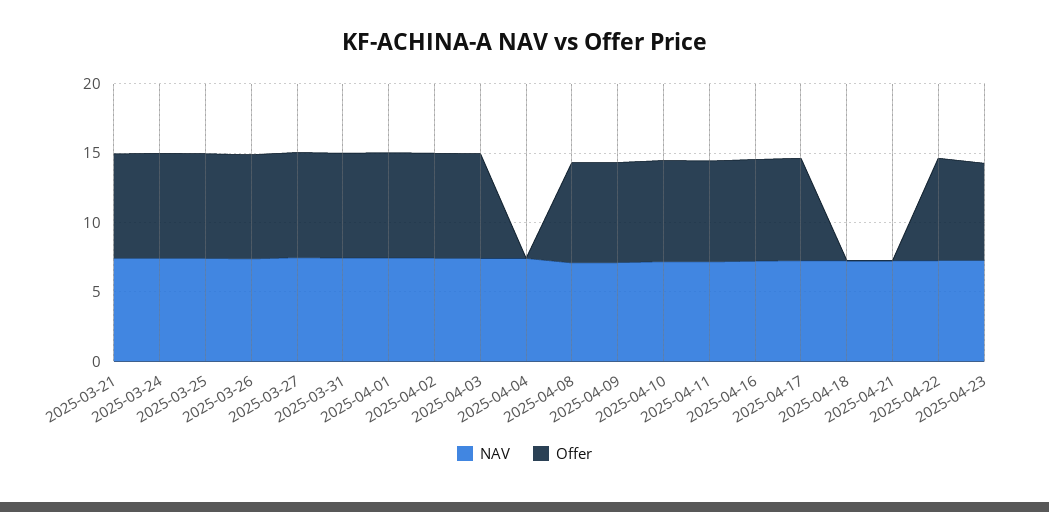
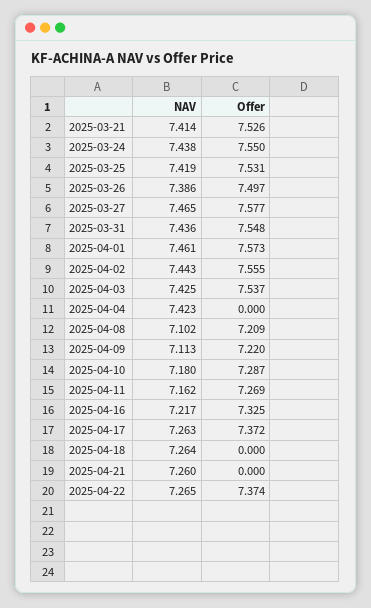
NAV, 2025-04-23: 7 -> none
Offer, 2025-04-23: 7 -> none

